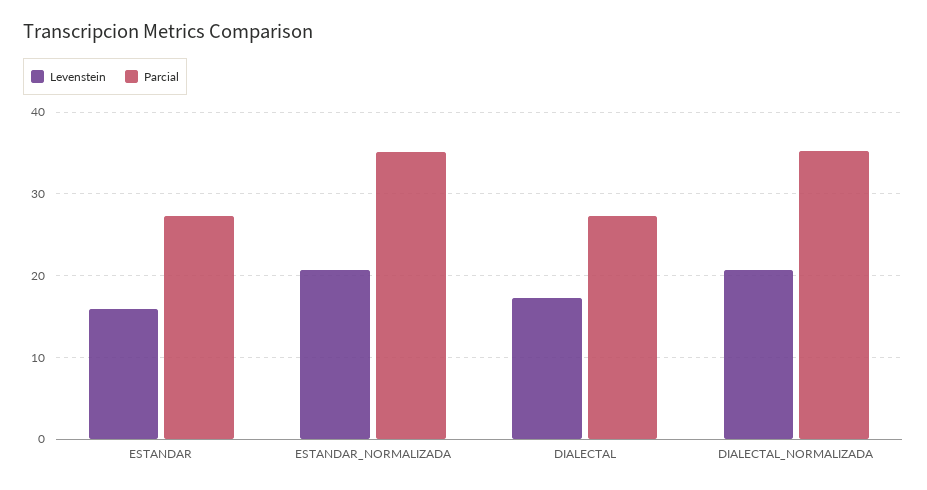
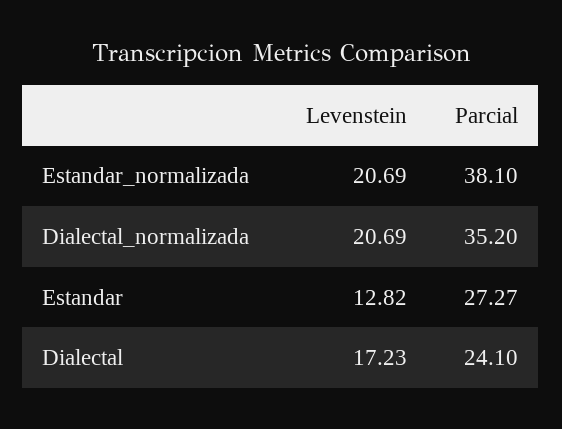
Levenstein, ESTANDAR: 16 -> 12.82
Parcial, ESTANDAR_NORMALIZADA: 35 -> 38.1
Parcial, DIALECTAL: 27 -> 24.1

